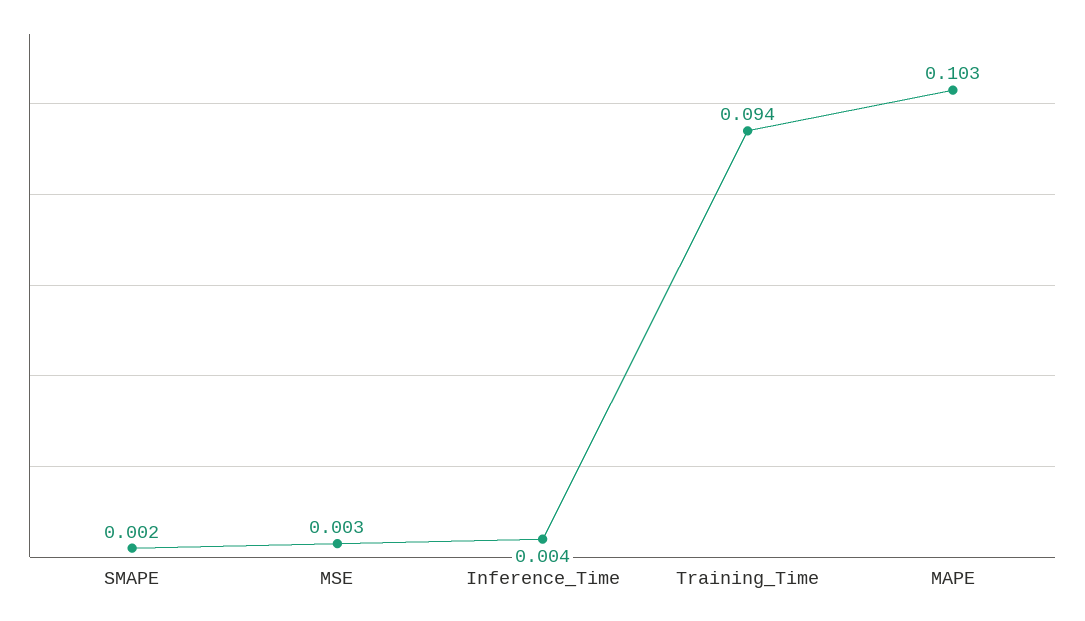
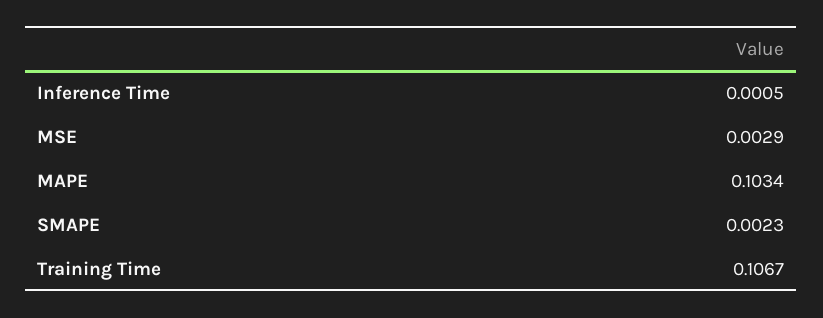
Inference_Time: 0.004 -> 0.0005
Training_Time: 0.094 -> 0.1067

